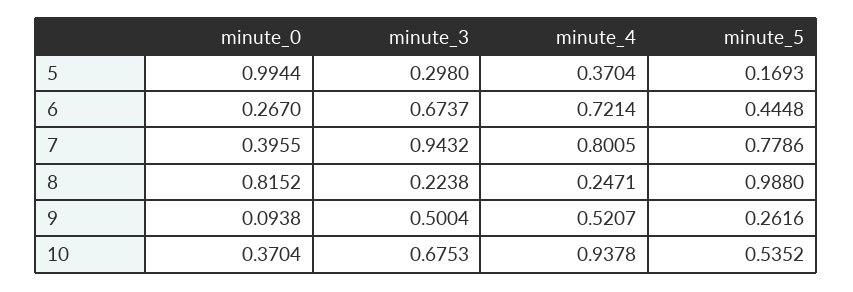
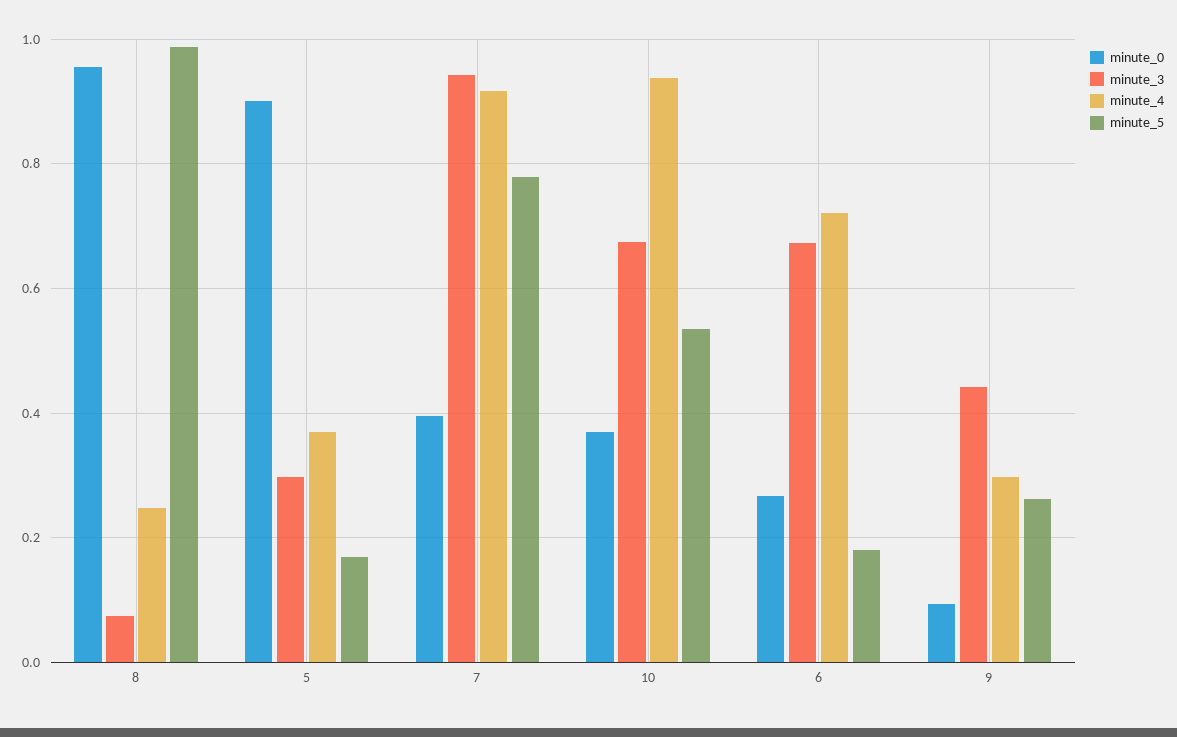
minute_0, 5: 0.9944 -> 0.9
minute_5, 6: 0.4448 -> 0.18
minute_4, 7: 0.8005 -> 0.92
minute_0, 8: 0.8152 -> 0.96
minute_3, 8: 0.2238 -> 0.08
minute_3, 9: 0.5004 -> 0.44
minute_4, 9: 0.5207 -> 0.3

